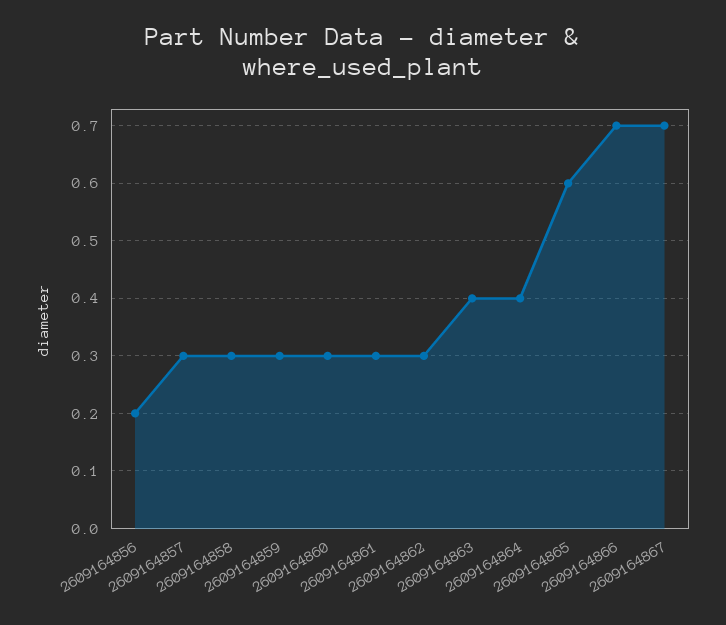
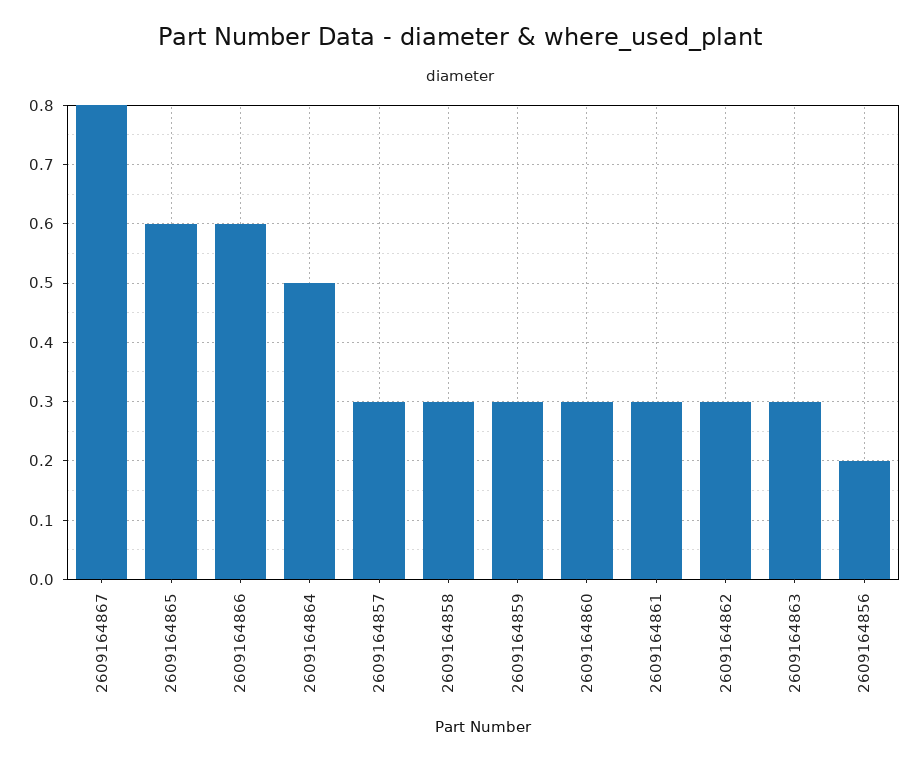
2609164863: 0.4 -> 0.3
2609164864: 0.4 -> 0.5
2609164866: 0.7 -> 0.6
2609164867: 0.7 -> 0.8

